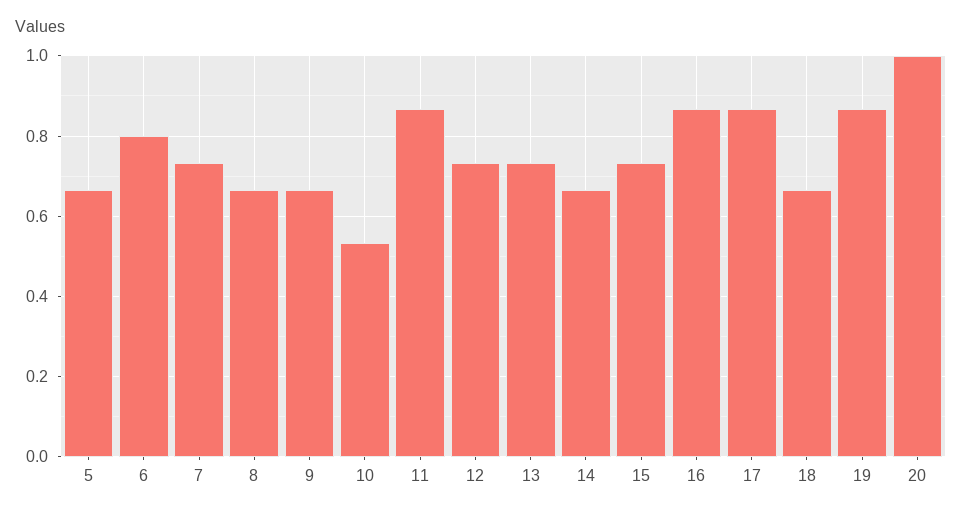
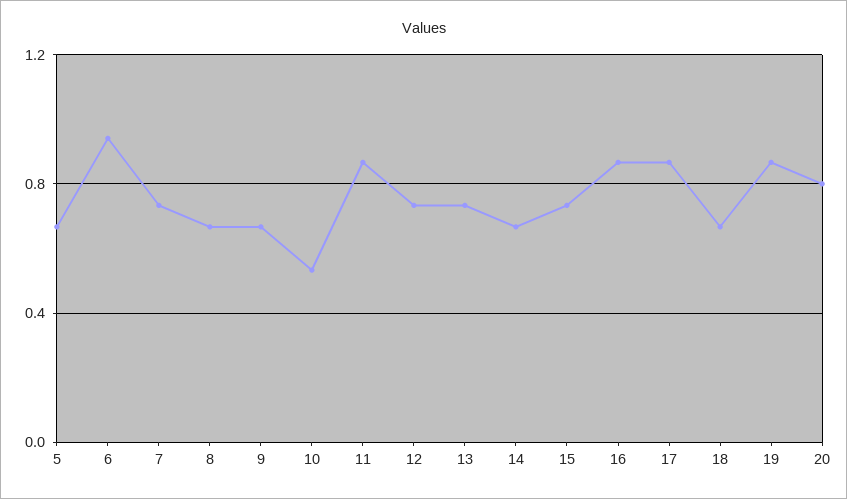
6: 0.8 -> 0.95
20: 1 -> 0.8

